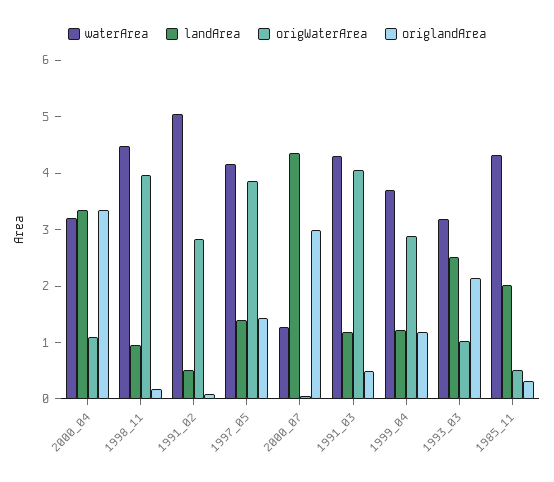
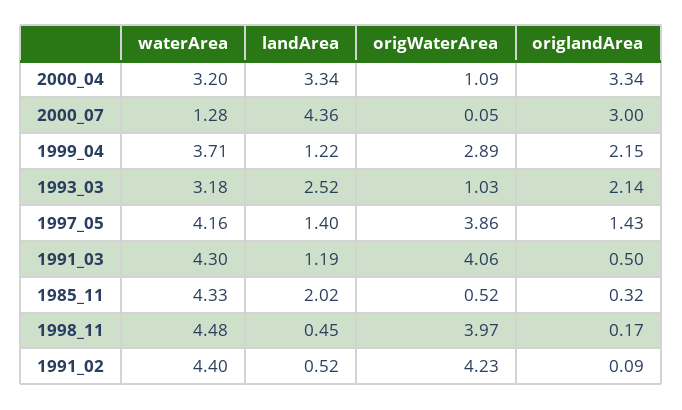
landArea, 1998_11: 1 -> 0.45
waterArea, 1991_02: 5 -> 4.4
origWaterArea, 1991_02: 2.8 -> 4.23
origlandArea, 1999_04: 1.2 -> 2.15

